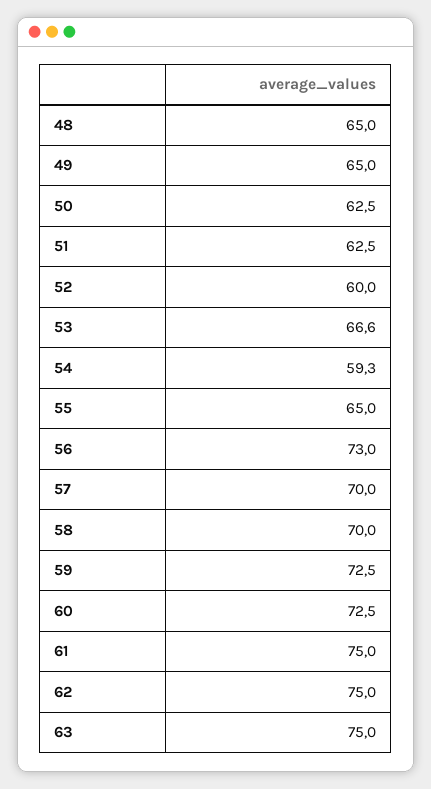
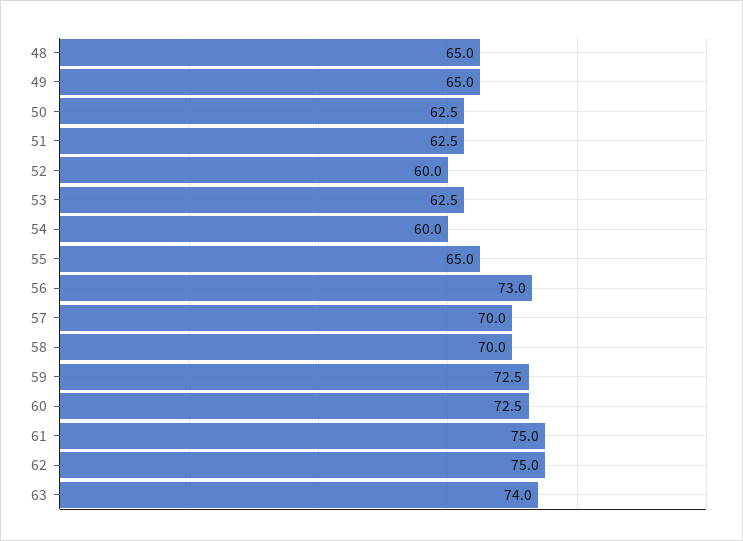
53: 66.6 -> 62.5
54: 59.3 -> 60
63: 75 -> 74

